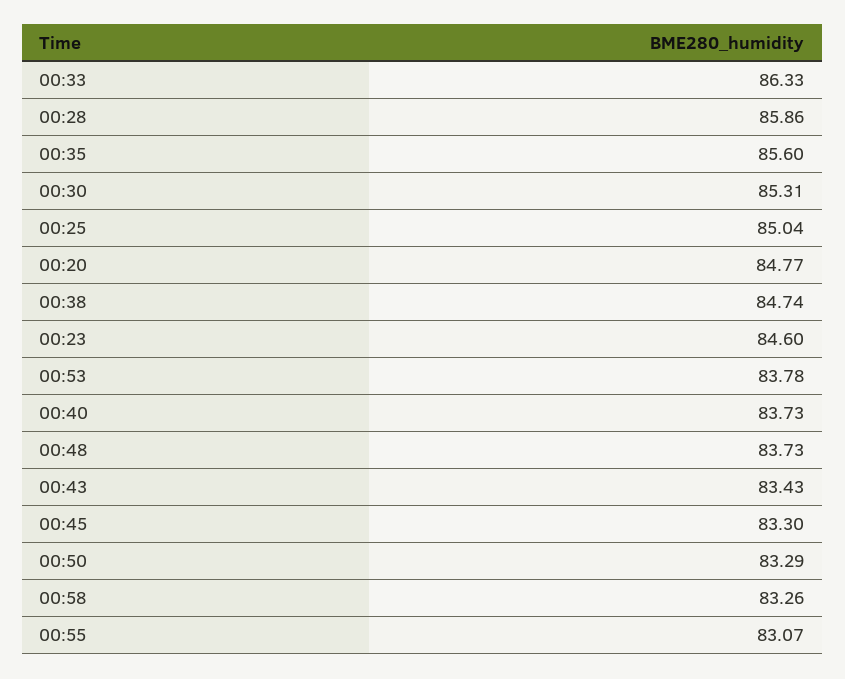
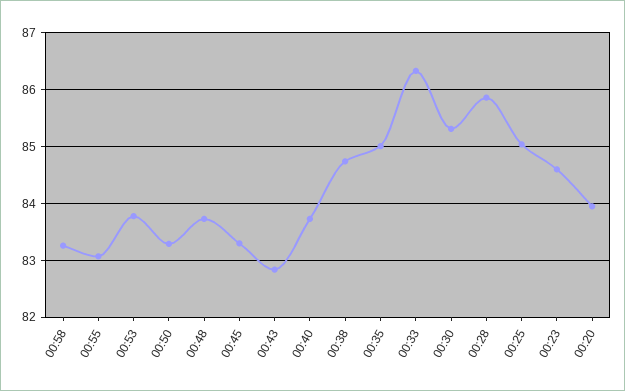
00:35: 85.6 -> 85
00:20: 84.77 -> 84
00:43: 83.43 -> 82.8

